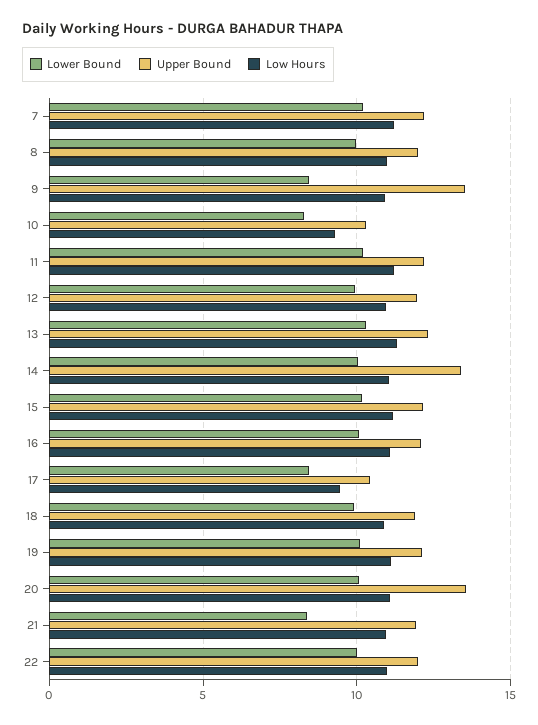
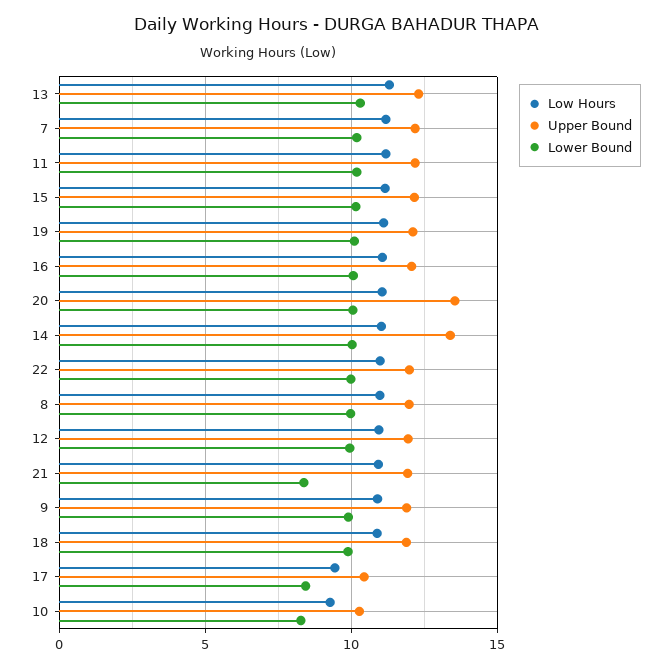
Lower Bound, 9: 8.5 -> 10
Upper Bound, 9: 13.5 -> 12

